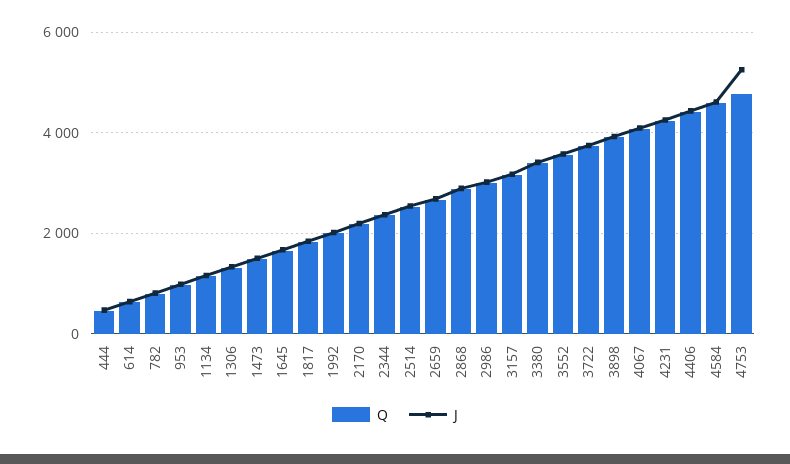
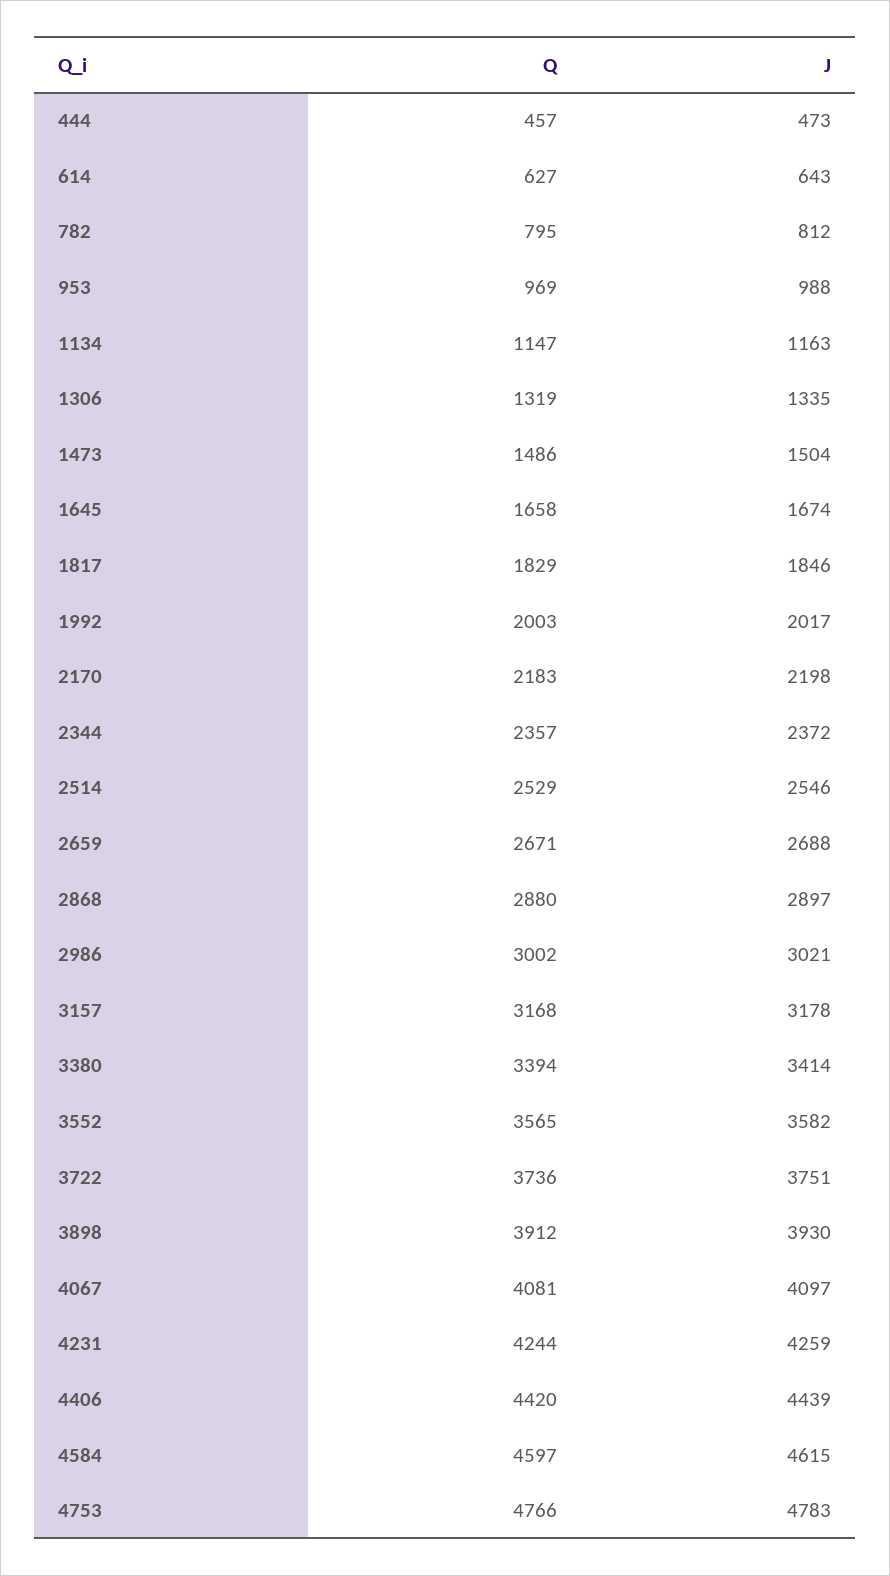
J, 4753: 5200 -> 4783

